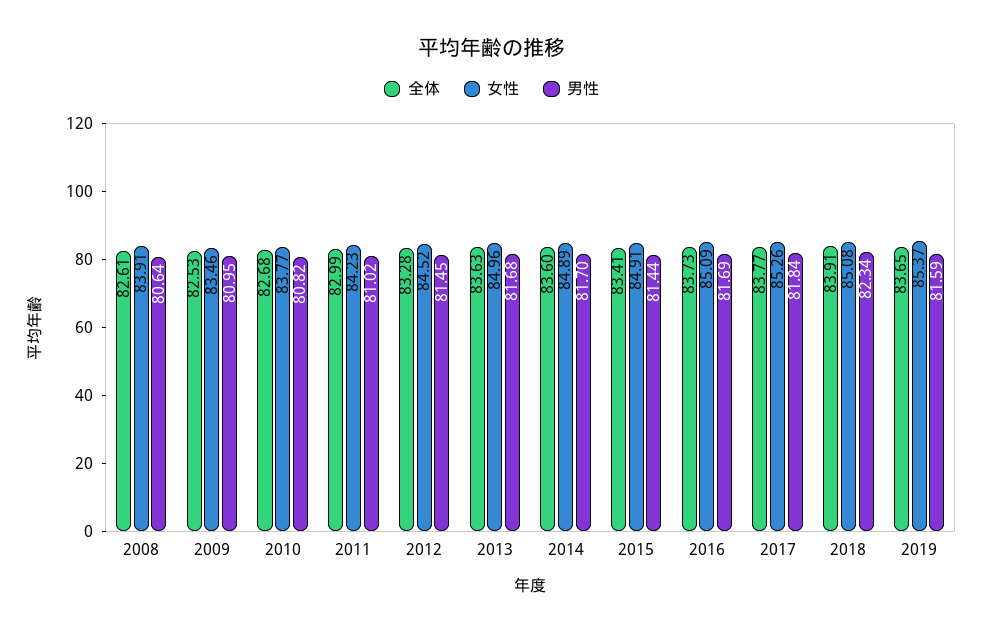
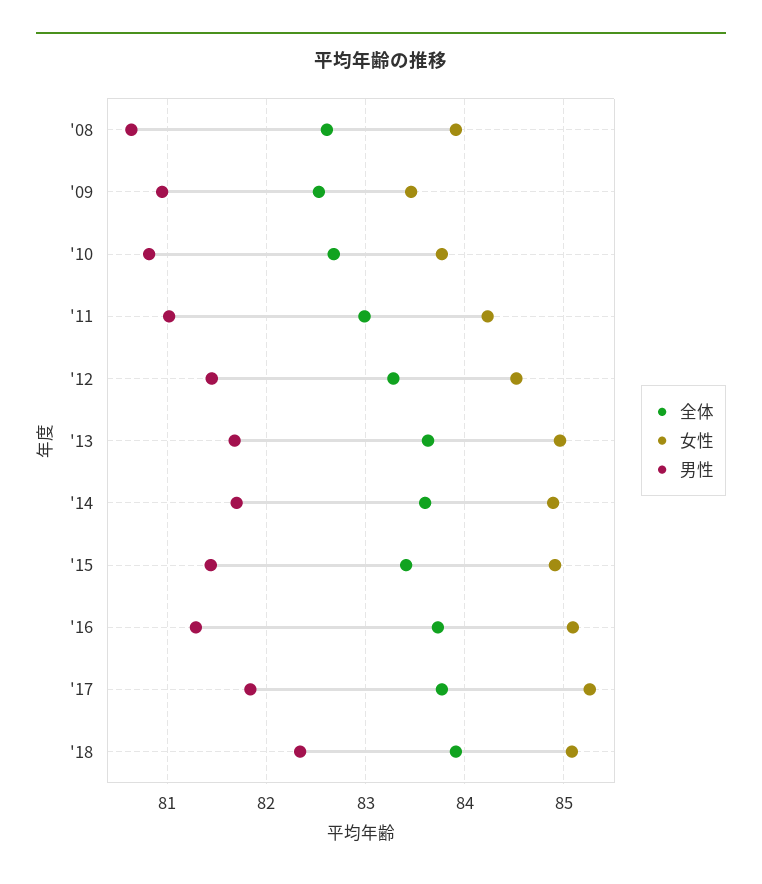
男性, 2016: 81.69 -> 81.3
全体, 2019: 83.65 -> none
女性, 2019: 85.37 -> none
男性, 2019: 81.59 -> none

